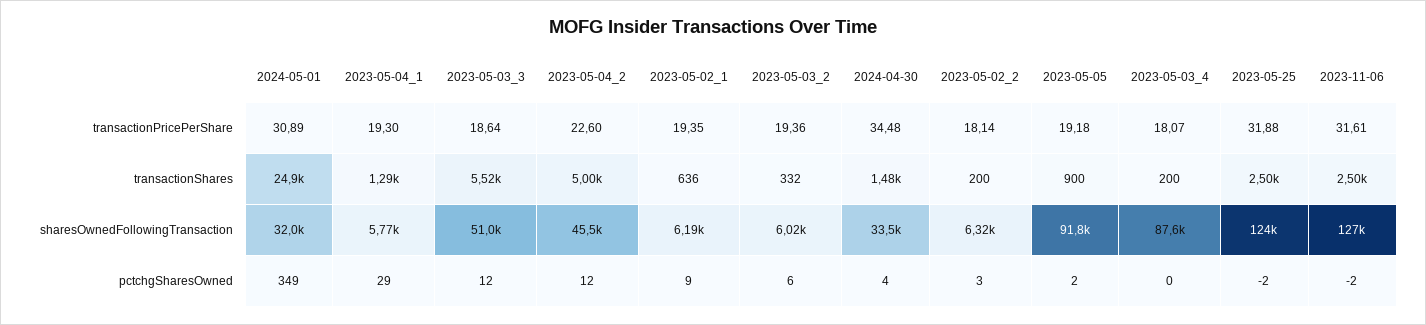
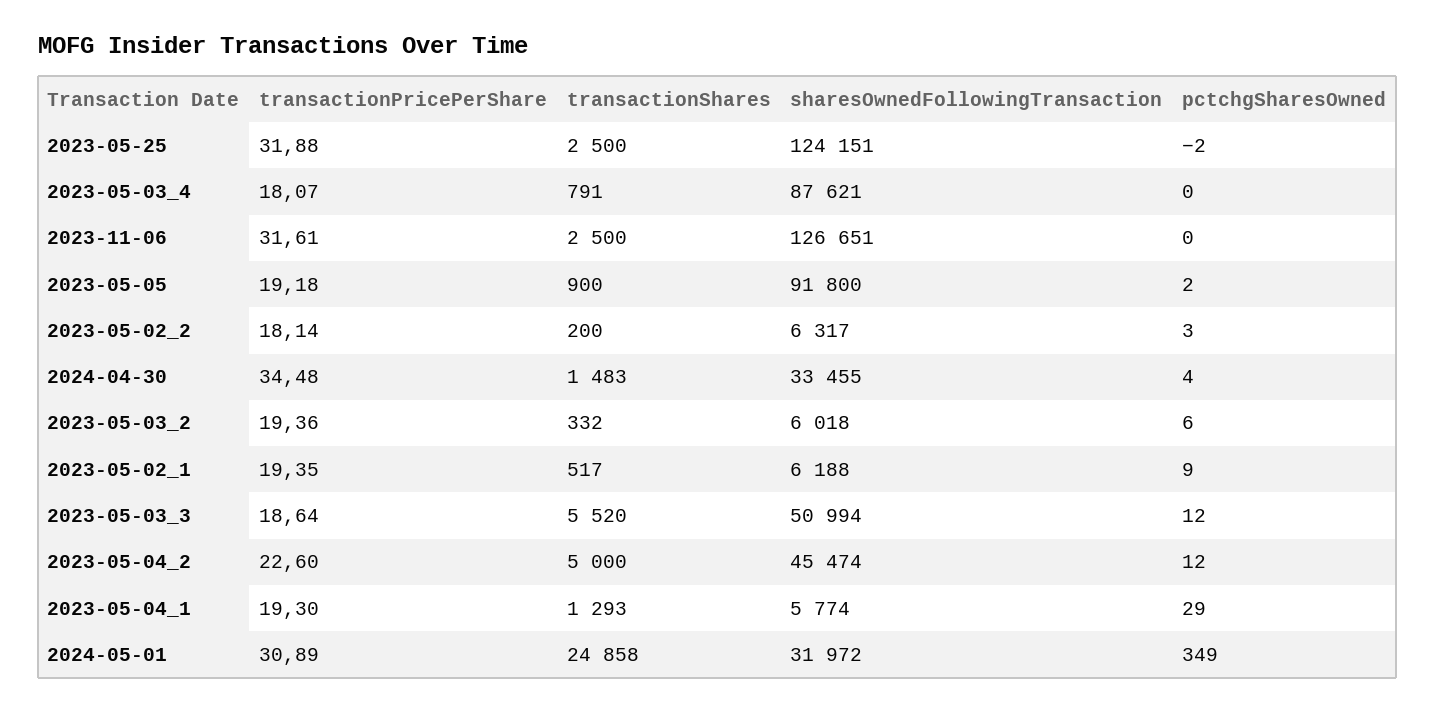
2023-05-02_1, transactionShares: 636 -> 517
2023-05-03_4, transactionShares: 200 -> 791
2023-11-06, pctchgSharesOwned: -2 -> 0

